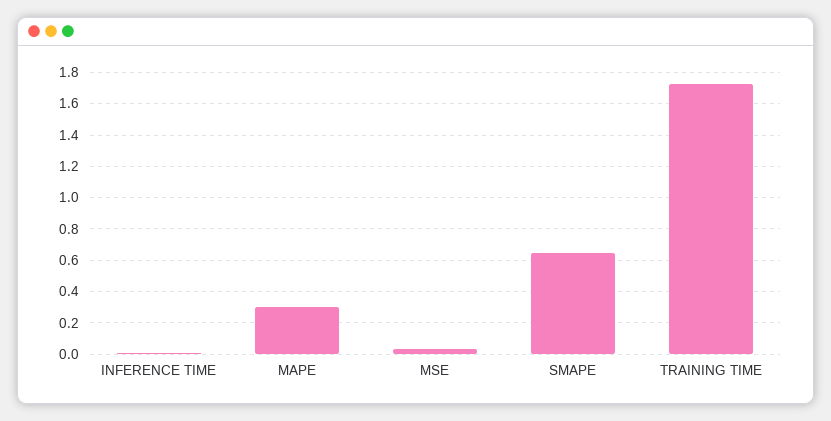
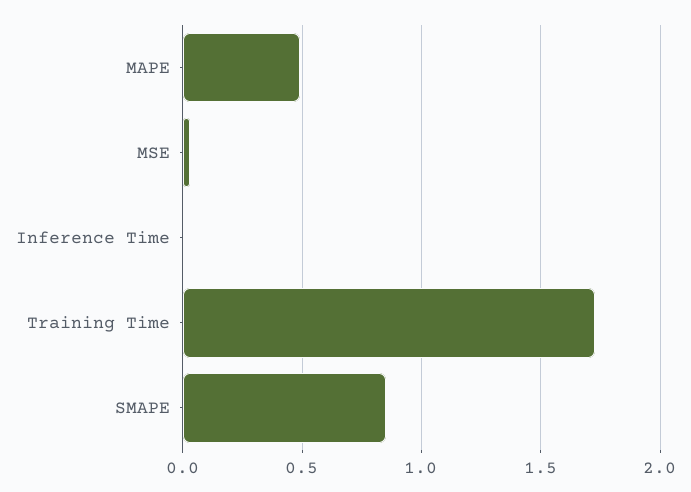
MAPE: 0.3 -> 0.5
SMAPE: 0.65 -> 0.85

